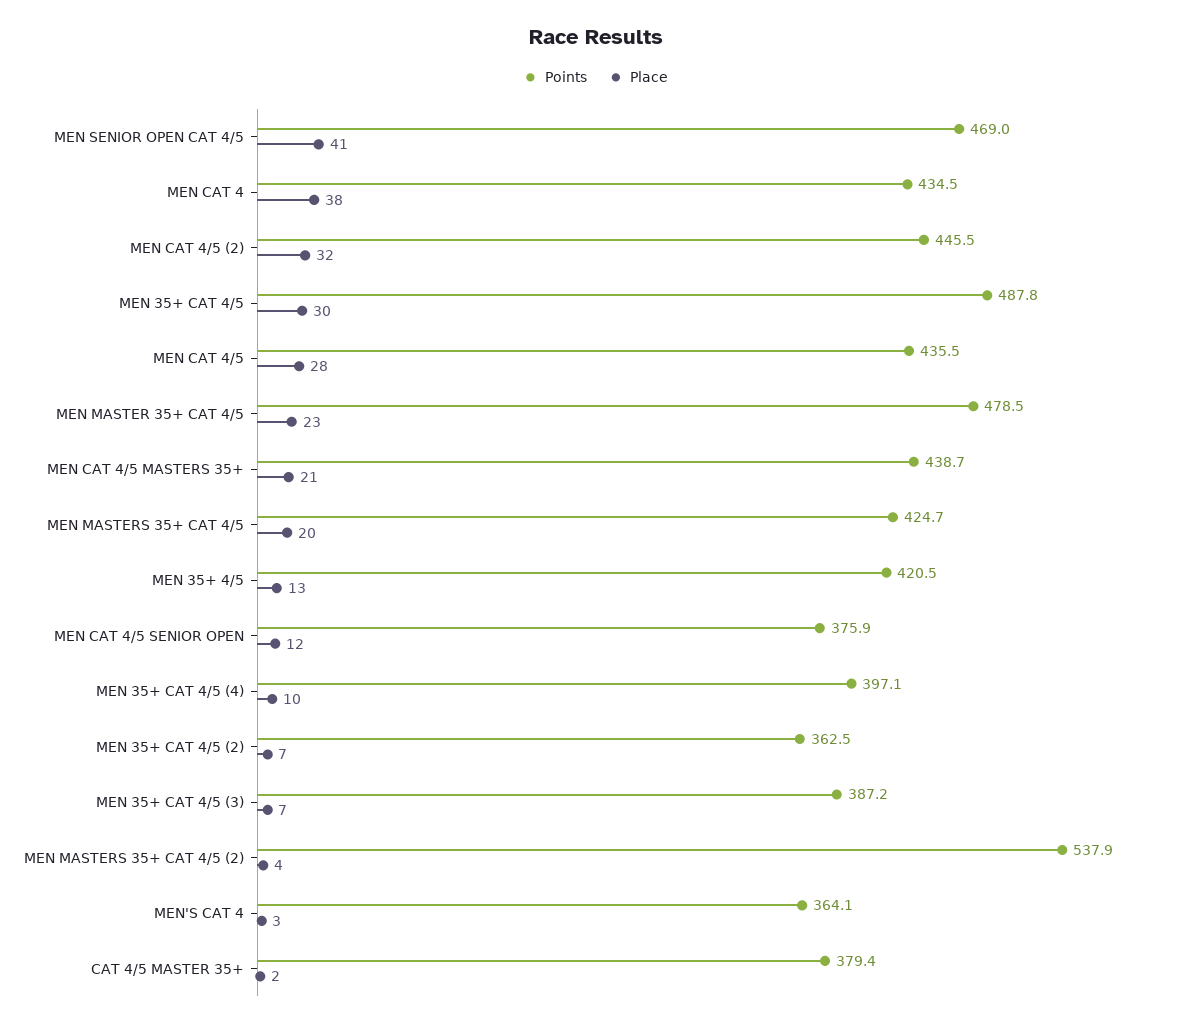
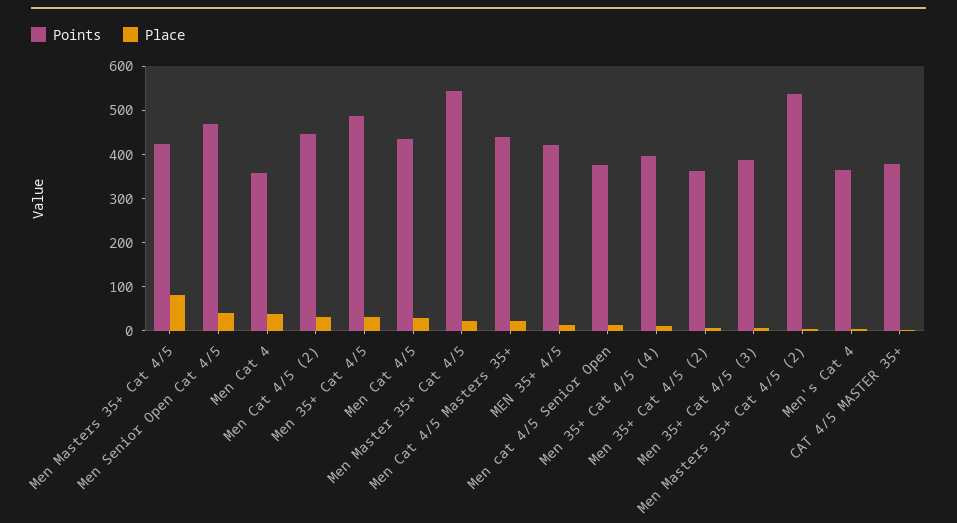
Points, MEN CAT 4: 434.5 -> 360
Points, MEN MASTER 35+ CAT 4/5: 478.5 -> 540
Place, MEN MASTERS 35+ CAT 4/5: 20 -> 80

